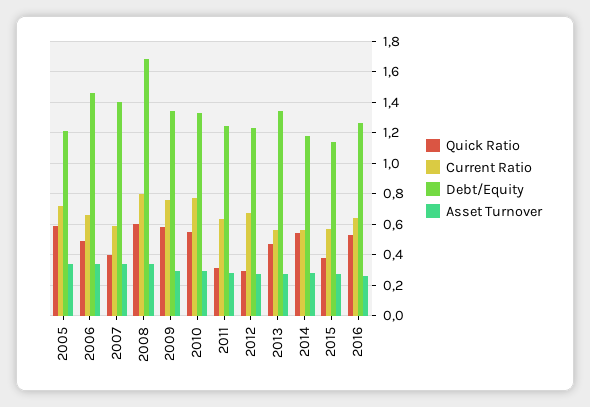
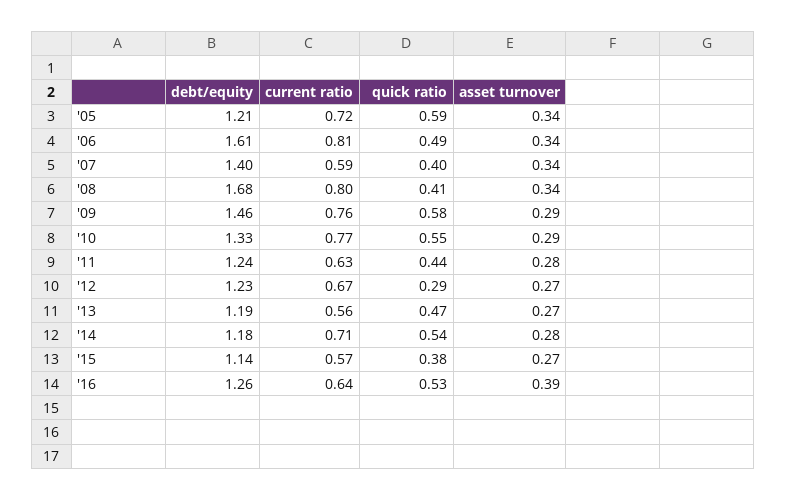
Current Ratio, 2006: 0.65 -> 0.81
Debt/Equity, 2006: 1.45 -> 1.61
Quick Ratio, 2008: 0.6 -> 0.41
Debt/Equity, 2009: 1.35 -> 1.46
Quick Ratio, 2011: 0.3 -> 0.44
Debt/Equity, 2013: 1.35 -> 1.19
Current Ratio, 2014: 0.55 -> 0.71
Asset Turnover, 2016: 0.25 -> 0.39

